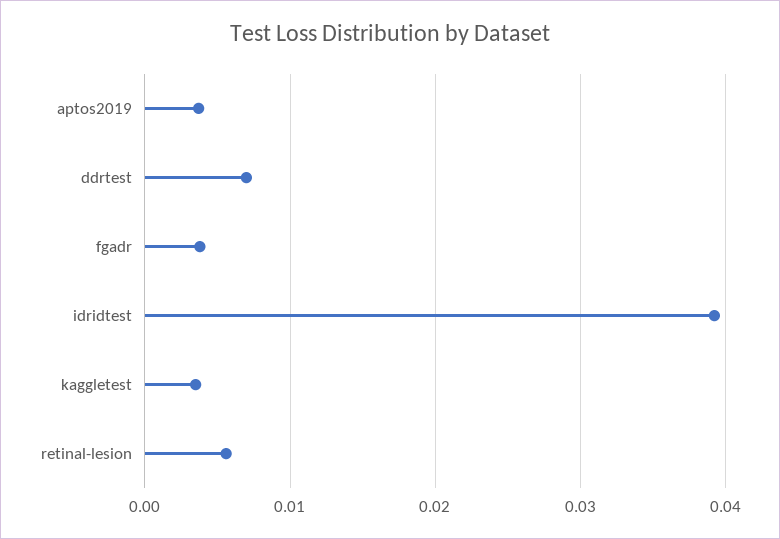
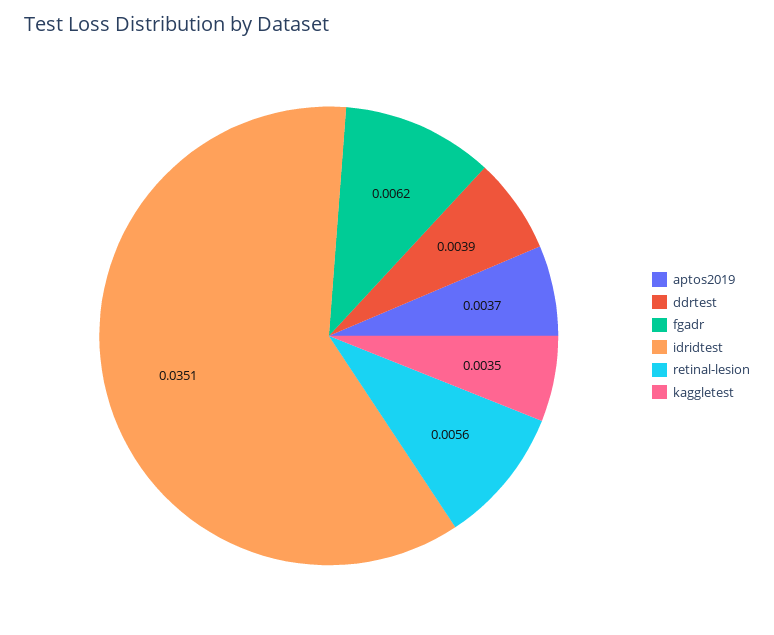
ddrtest: 0.007 -> 0.0039
fgadr: 0.004 -> 0.0062
idridtest: 0.039 -> 0.0351

